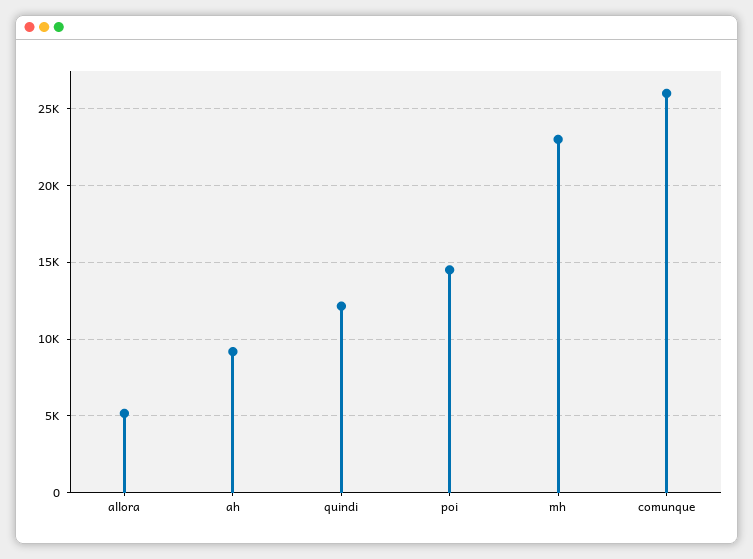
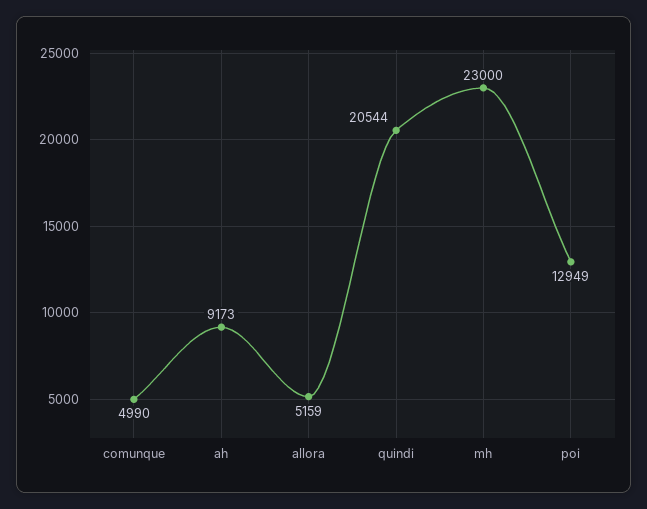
quindi: 12000 -> 20544
poi: 14500 -> 12949
comunque: 26000 -> 4990

